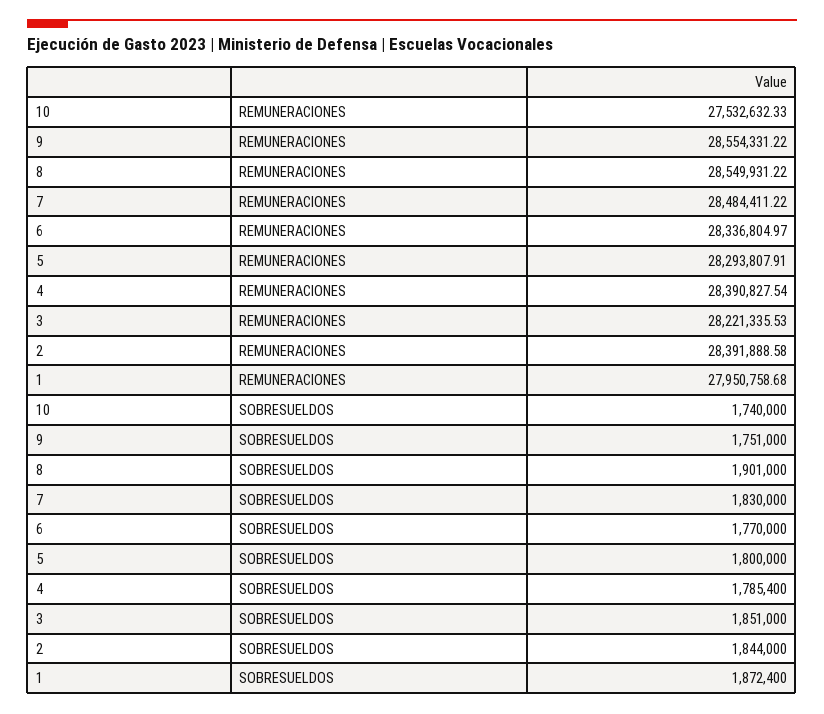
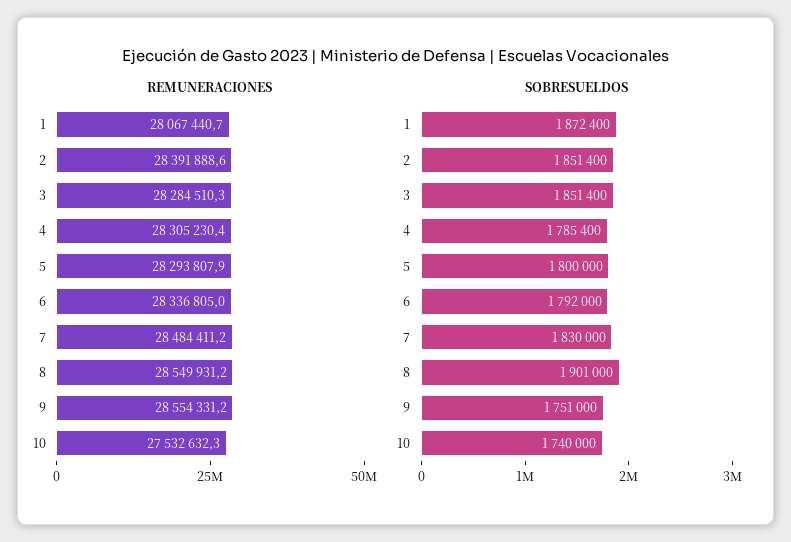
REMUNERACIONES, 4: 28390827.54 -> 28305230.4
REMUNERACIONES, 3: 28221335.53 -> 28284510.3
REMUNERACIONES, 1: 27950758.68 -> 28067440.7
SOBRESUELDOS, 6: 1770000 -> 1792000
SOBRESUELDOS, 3: 1851000 -> 1851400
SOBRESUELDOS, 2: 1844000 -> 1851400

